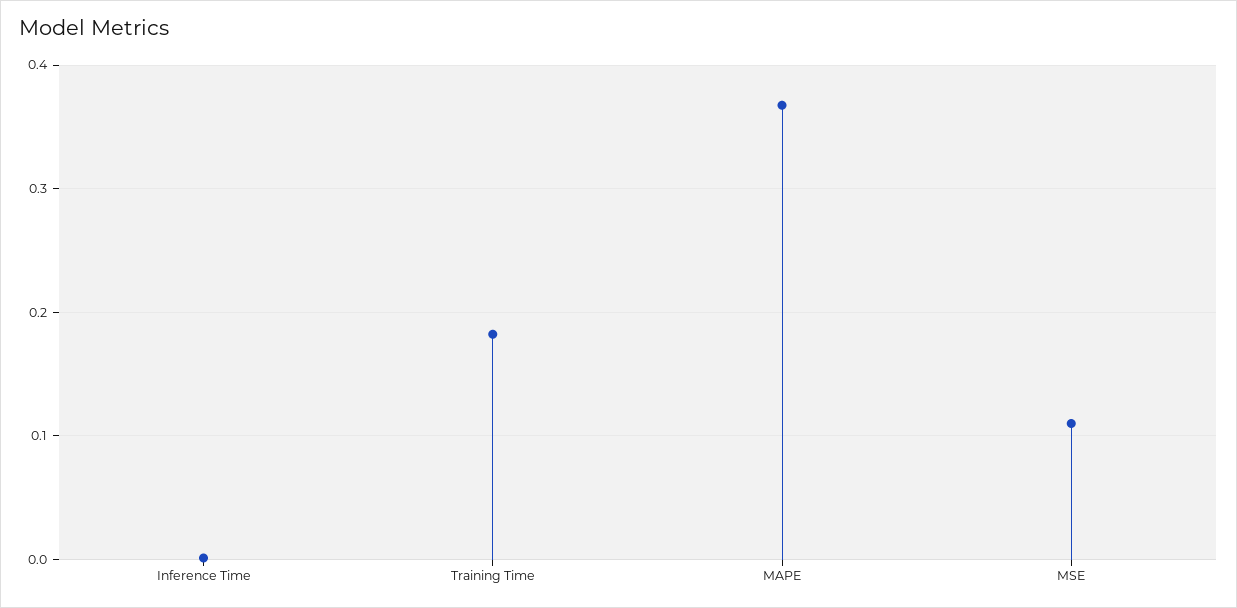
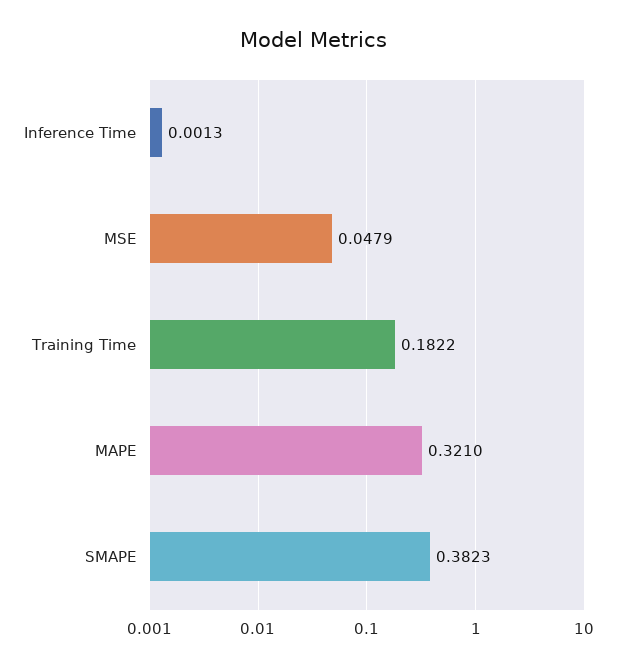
MAPE: 0.37 -> 0.321
MSE: 0.11 -> 0.0479
SMAPE: none -> 0.3823

